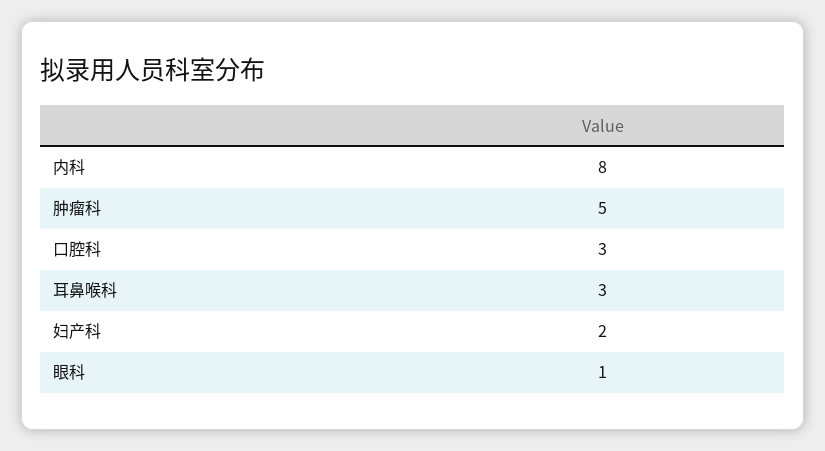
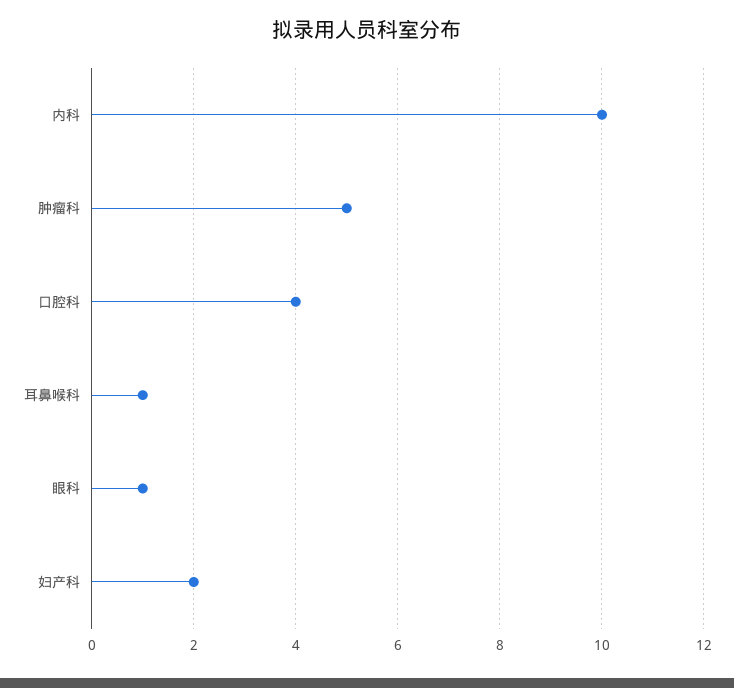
内科: 8 -> 10
口腔科: 3 -> 4
耳鼻喉科: 3 -> 1

